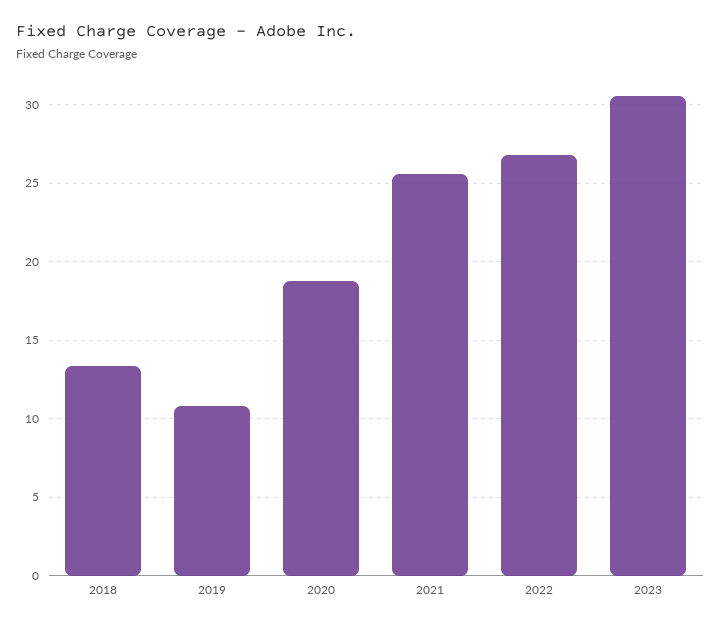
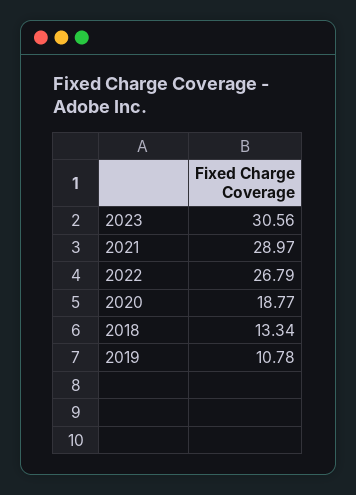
2021: 25.5 -> 28.97

